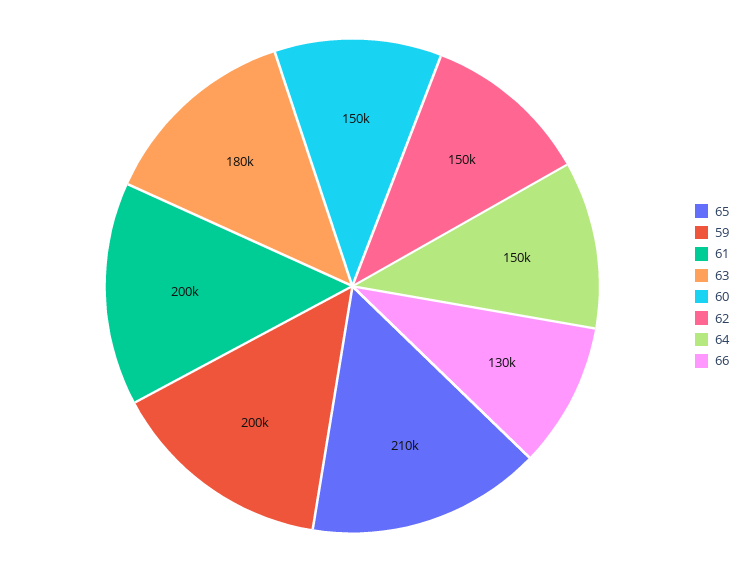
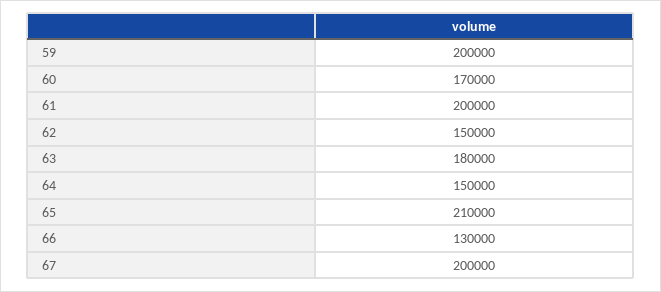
60: 150000 -> 170000
67: none -> 200000

